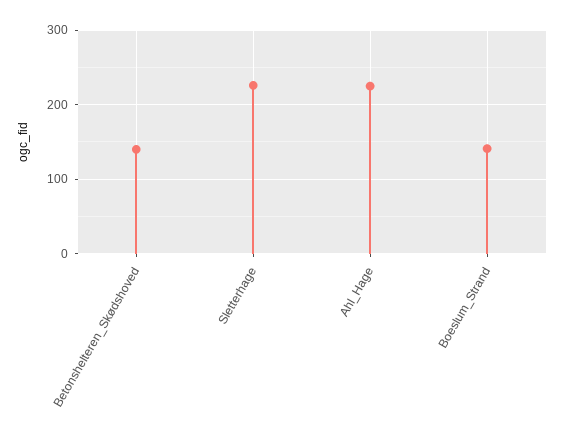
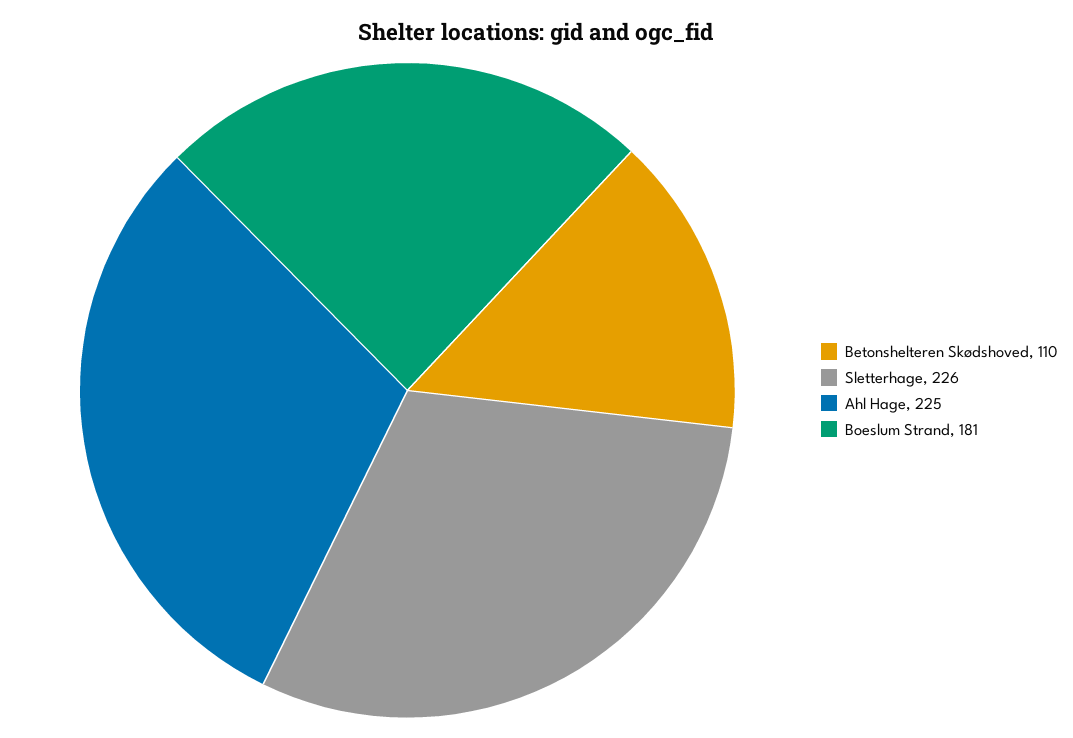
Betonshelteren_Skødshoved: 140 -> 110
Boeslum_Strand: 140 -> 181

